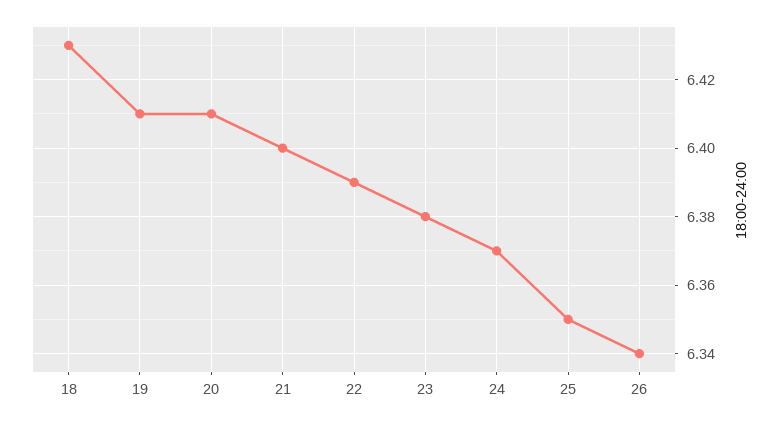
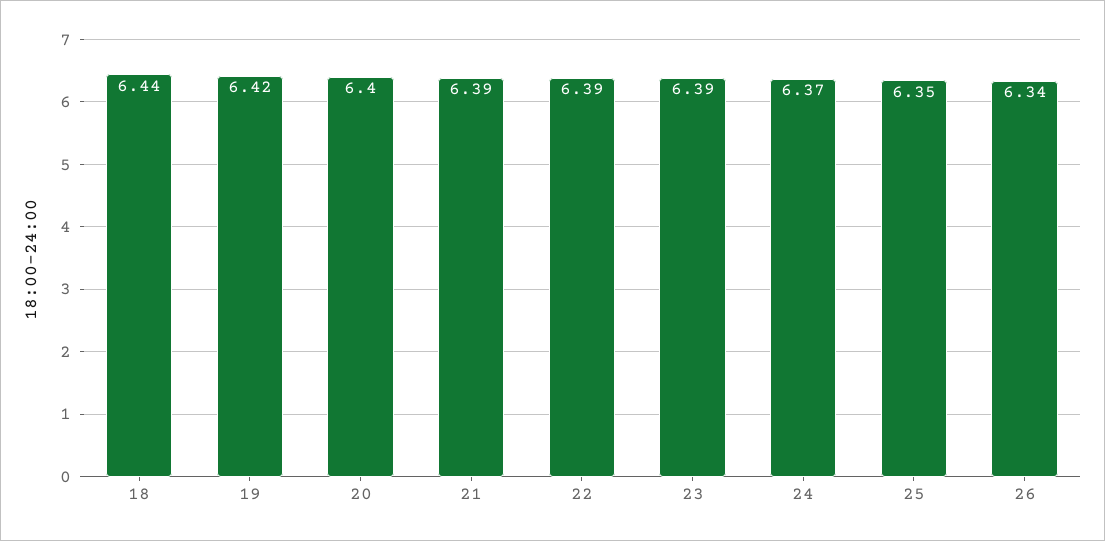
18: 6.43 -> 6.44
19: 6.41 -> 6.42
20: 6.41 -> 6.4
21: 6.4 -> 6.39
23: 6.38 -> 6.39

